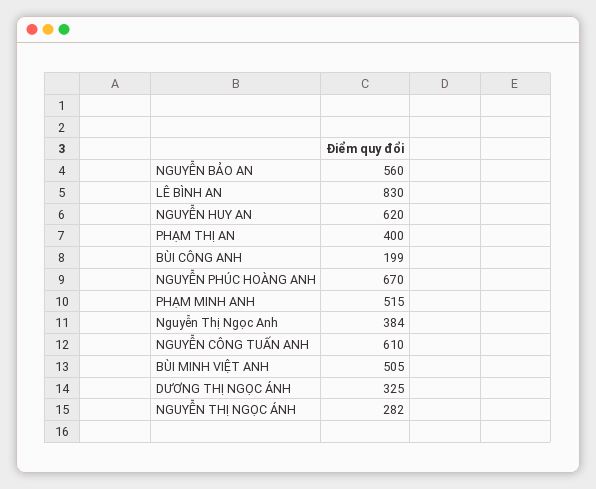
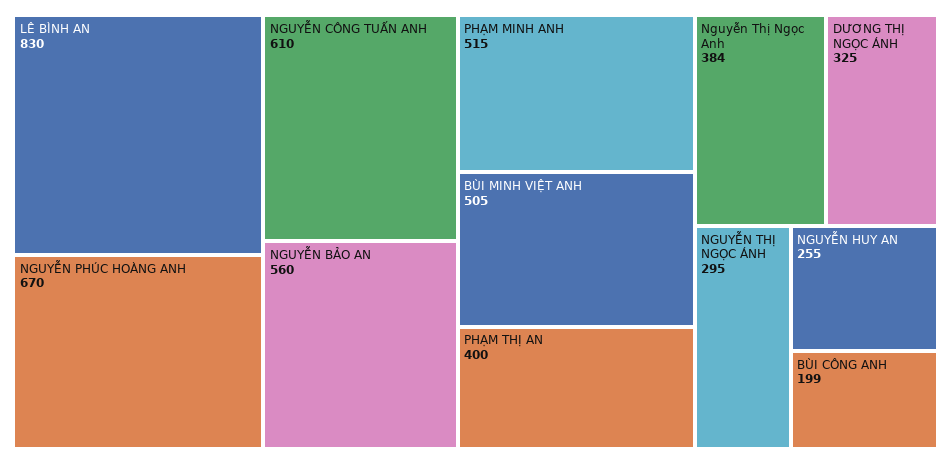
NGUYỄN HUY AN: 620 -> 255
NGUYỄN THỊ NGỌC ÁNH: 282 -> 295

